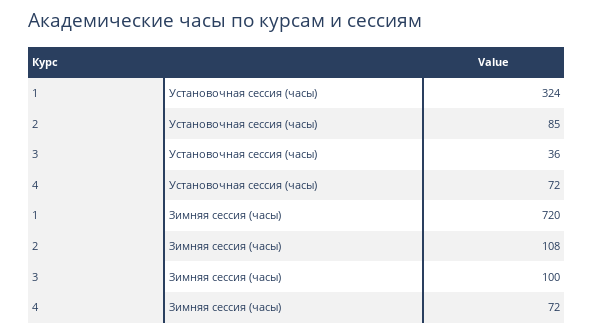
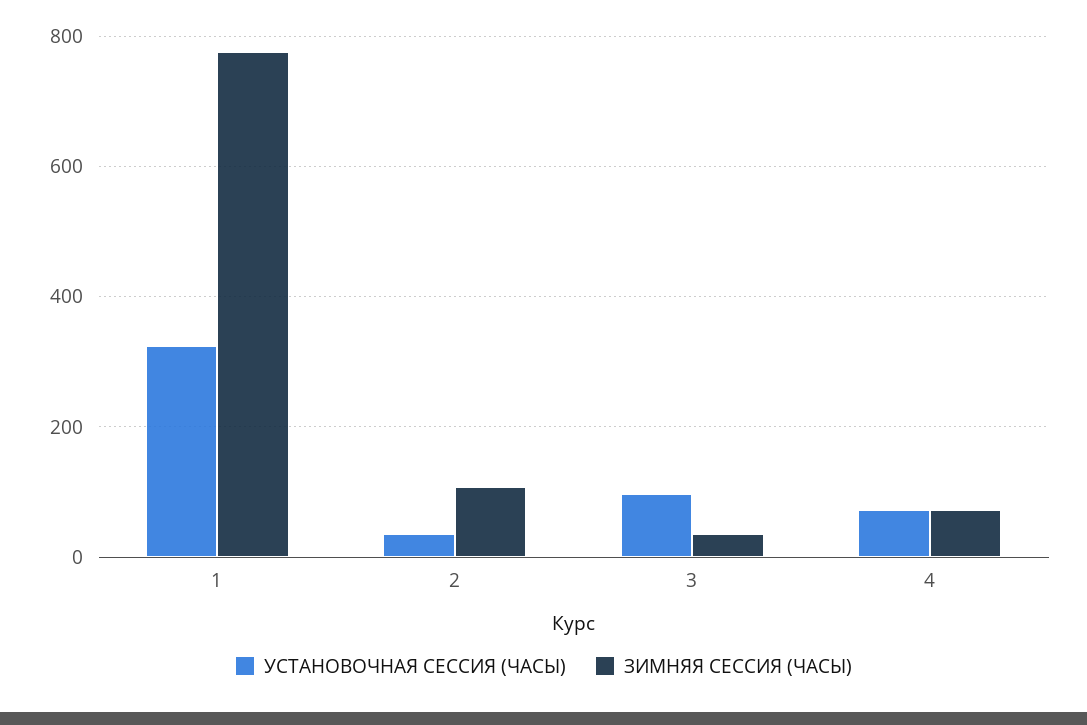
Установочная сессия (часы), 2: 85 -> 40
Установочная сессия (часы), 3: 36 -> 100
Зимняя сессия (часы), 1: 720 -> 780
Зимняя сессия (часы), 3: 100 -> 40

